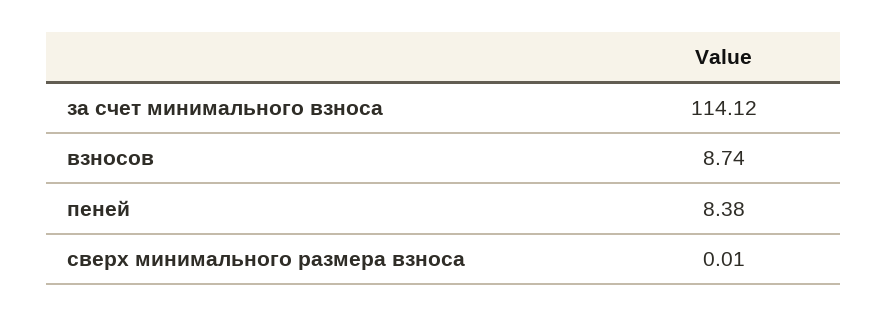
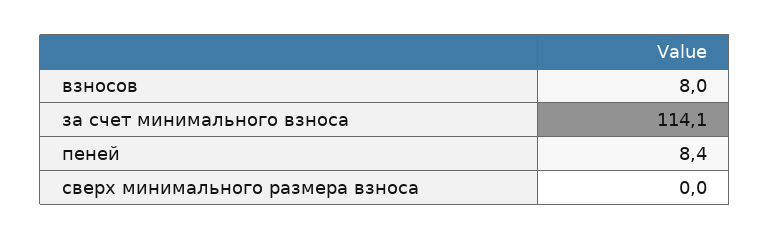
взносов: 8.74 -> 8

